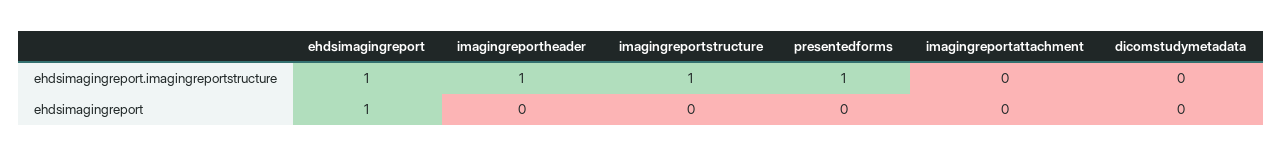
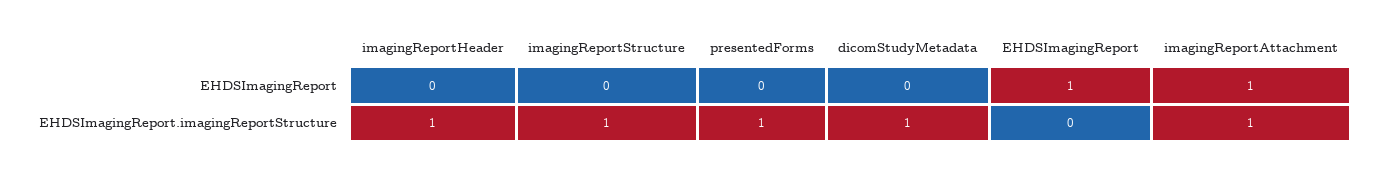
ehdsimagingreport, ehdsimagingreport.imagingreportstructure: 1 -> 0
imagingreportattachment, ehdsimagingreport.imagingreportstructure: 0 -> 1
dicomstudymetadata, ehdsimagingreport.imagingreportstructure: 0 -> 1
imagingreportattachment, ehdsimagingreport: 0 -> 1

